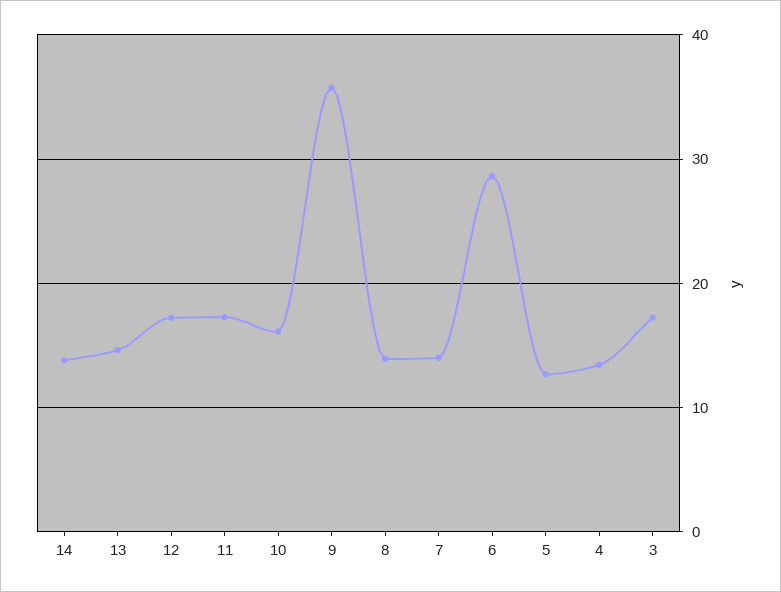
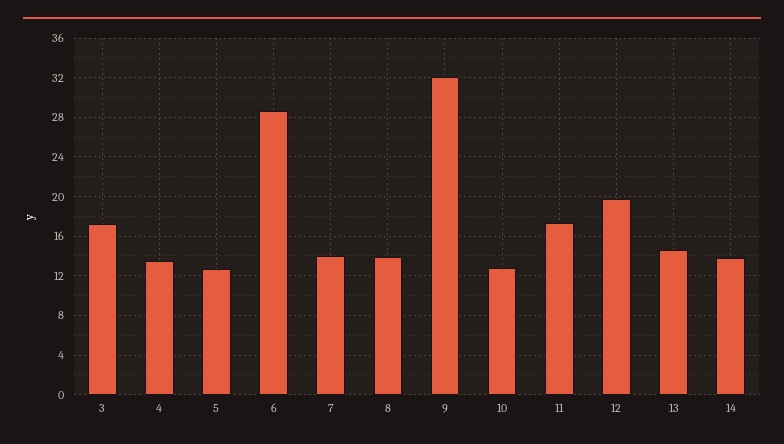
12: 17 -> 20
10: 16 -> 13
9: 36 -> 32

